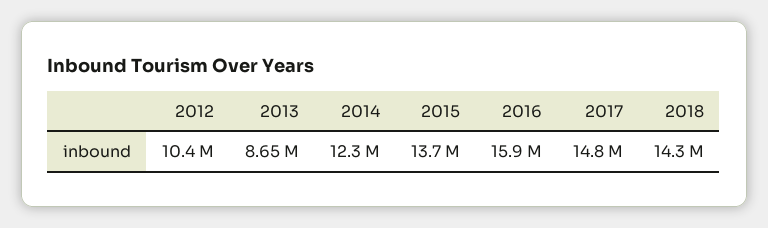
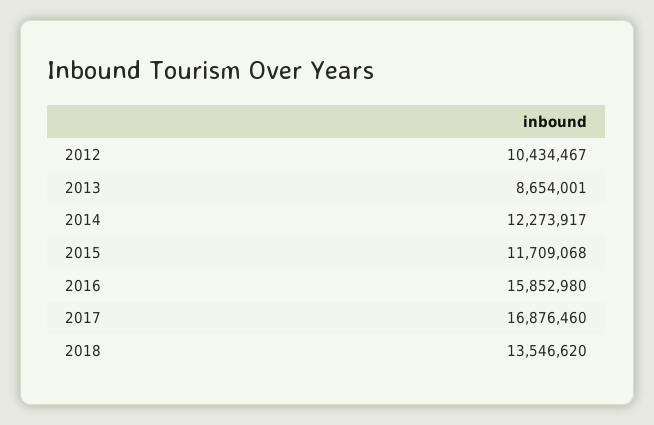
2015: 13700000 -> 11709068
2017: 14800000 -> 16876460
2018: 14300000 -> 13546620

